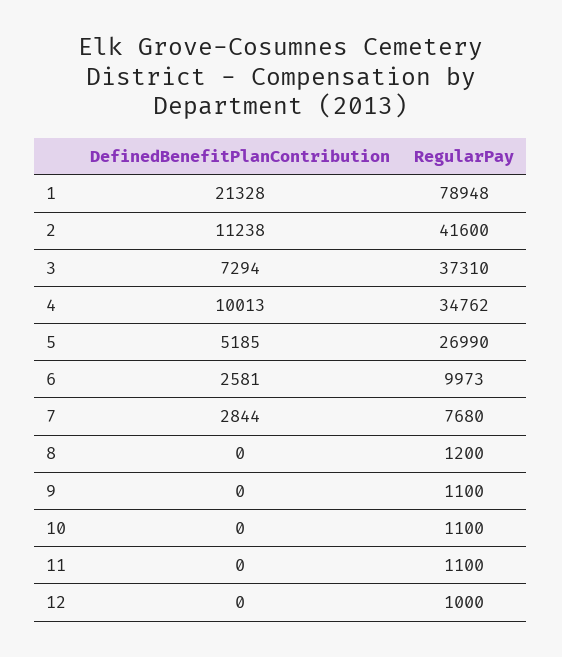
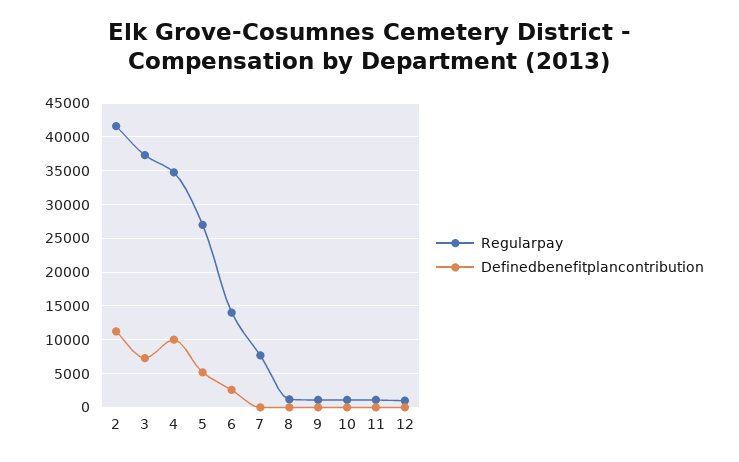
DefinedBenefitPlanContribution, 1: 21328 -> none
RegularPay, 1: 78948 -> none
RegularPay, 6: 9973 -> 14000
DefinedBenefitPlanContribution, 7: 2844 -> 0

